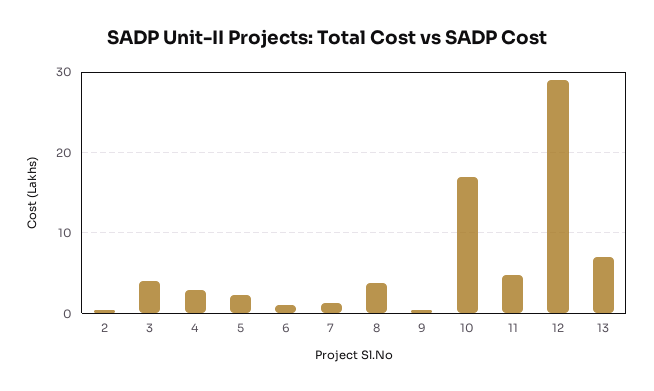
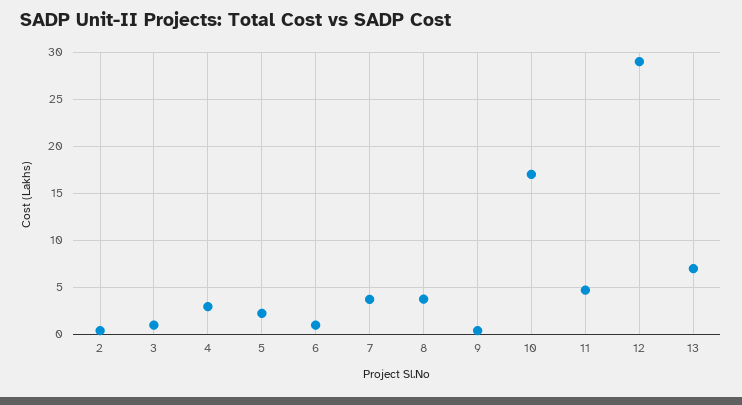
3: 4 -> 1
7: 1 -> 4

